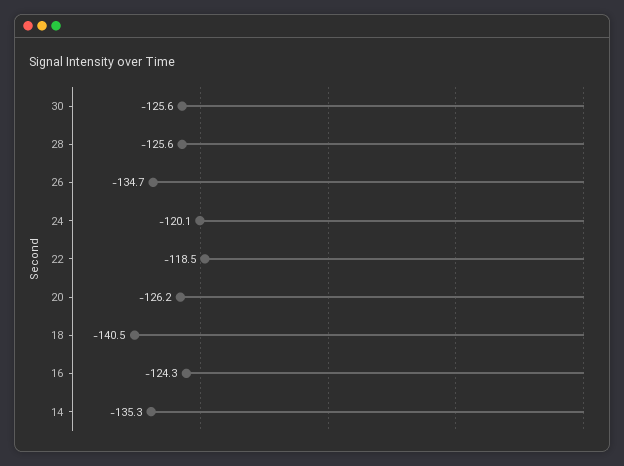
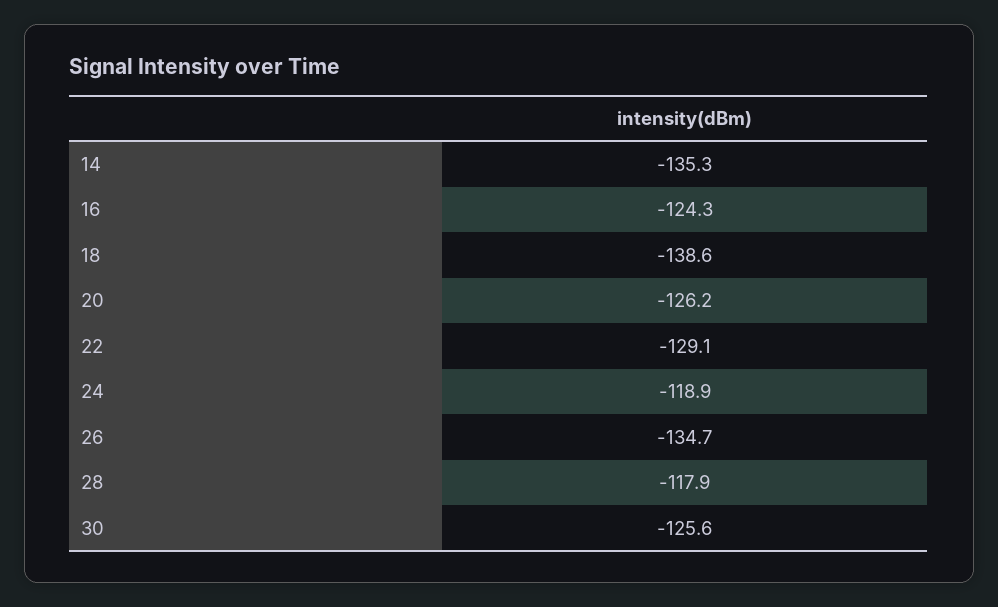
28: -125.6 -> -117.9
24: -120.1 -> -118.9
22: -118.5 -> -129.1
18: -140.5 -> -138.6

